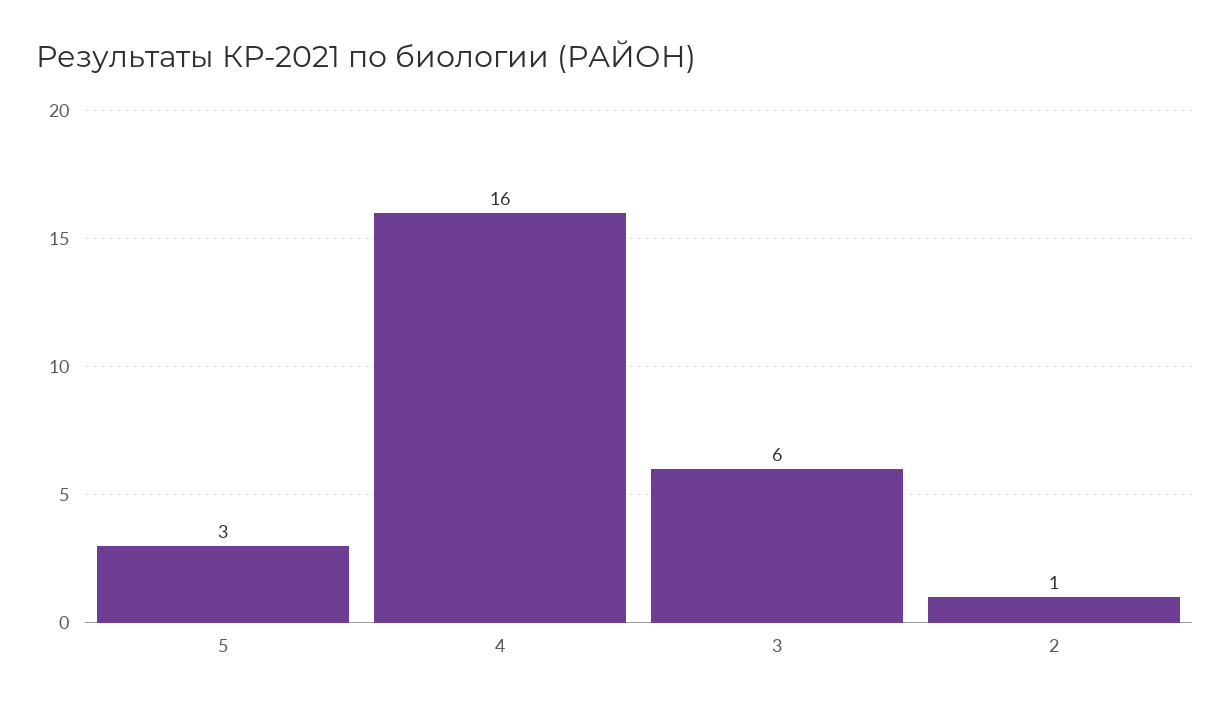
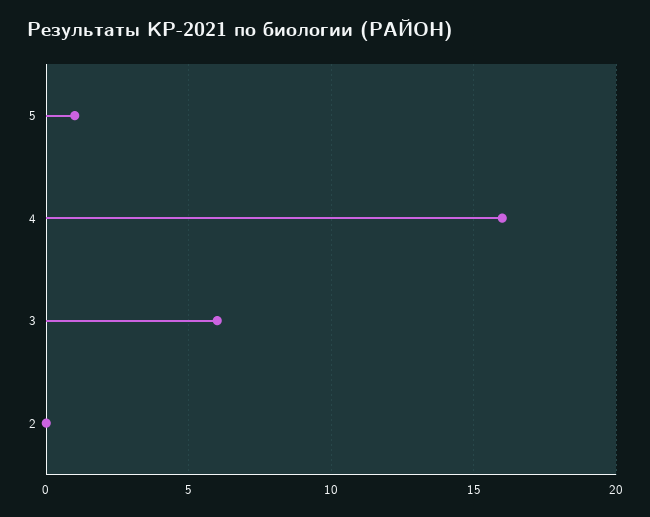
5: 3 -> 1
2: 1 -> 0

